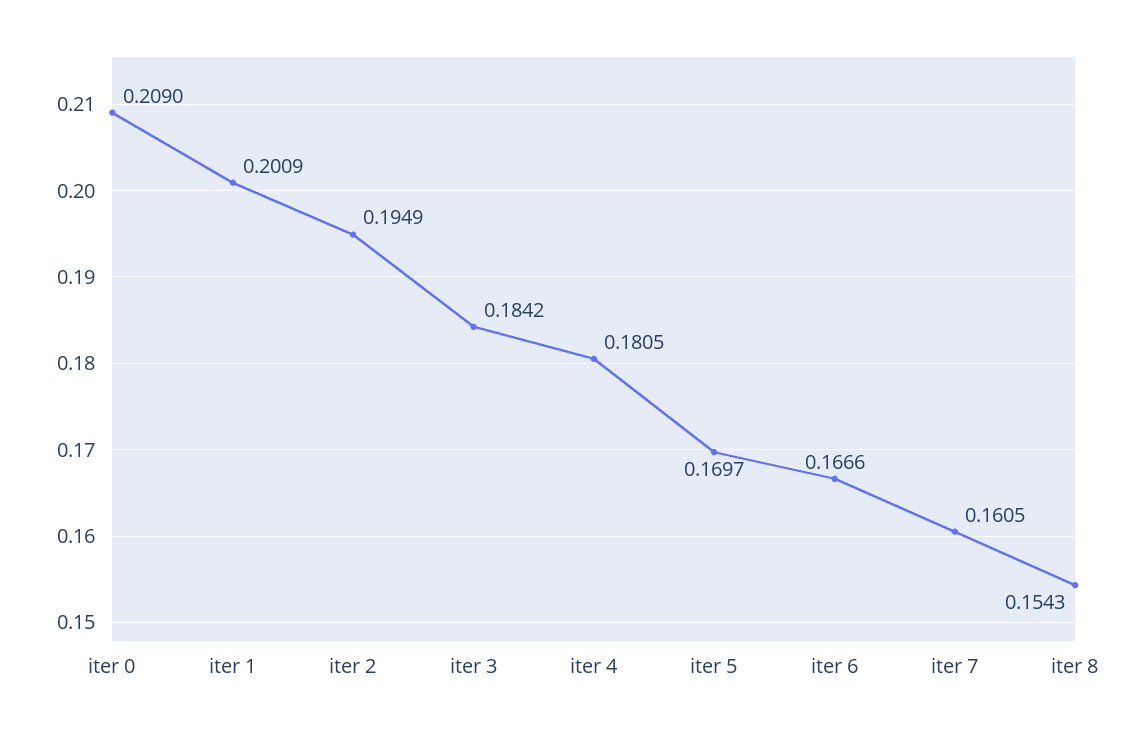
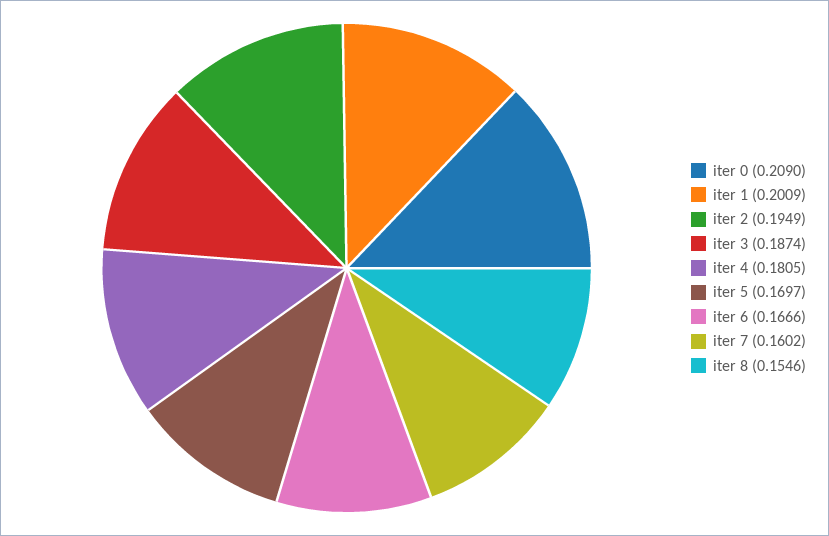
iter 3: 0.1842 -> 0.1874
iter 7: 0.1605 -> 0.1602
iter 8: 0.1543 -> 0.1546

